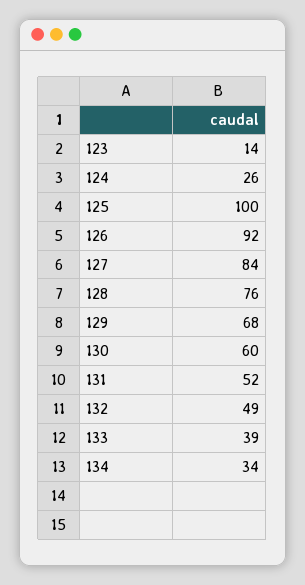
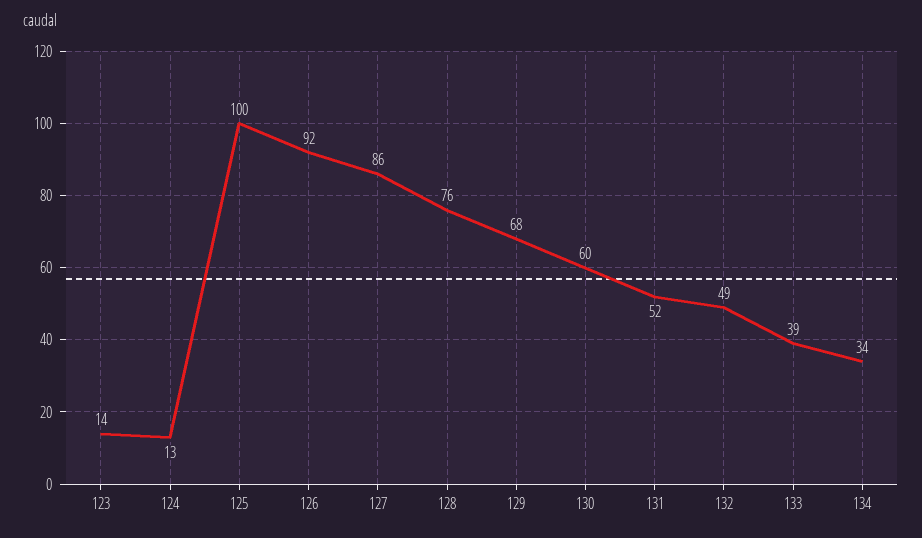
124: 26 -> 13
127: 84 -> 86

